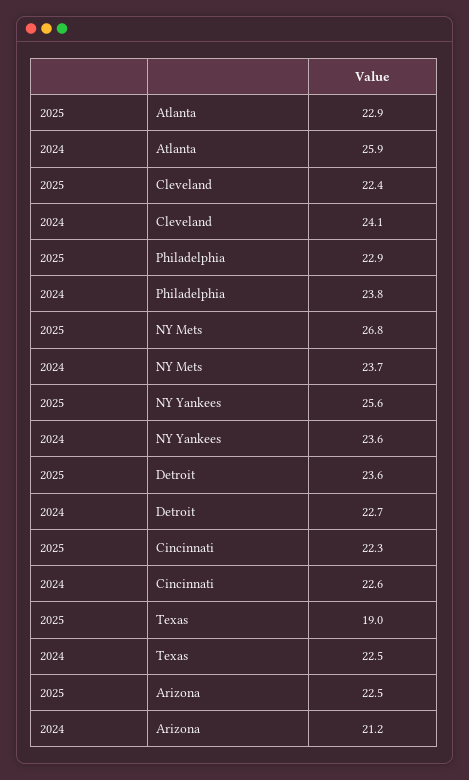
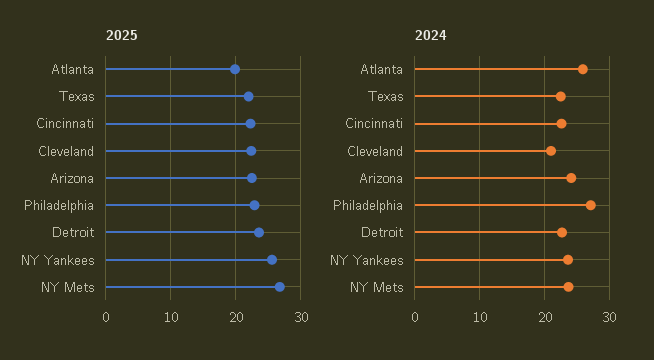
2025, Atlanta: 22.9 -> 20
2024, Cleveland: 24.1 -> 21
2024, Philadelphia: 23.8 -> 27
2025, Texas: 19 -> 22
2024, Arizona: 21.2 -> 24

